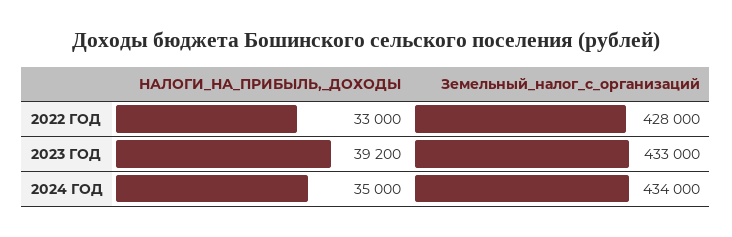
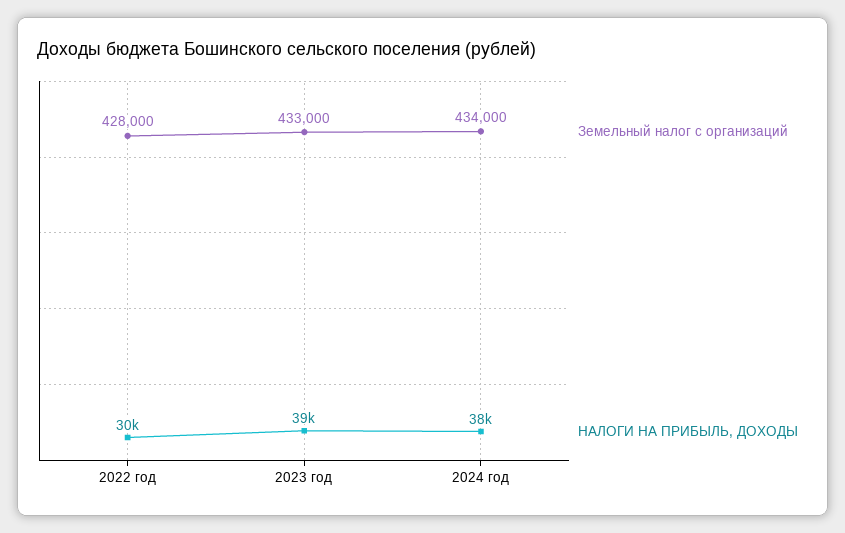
НАЛОГИ_НА_ПРИБЫЛЬ,_ДОХОДЫ, 2022 ГОД: 33000 -> 30000
НАЛОГИ_НА_ПРИБЫЛЬ,_ДОХОДЫ, 2024 ГОД: 35000 -> 38000

